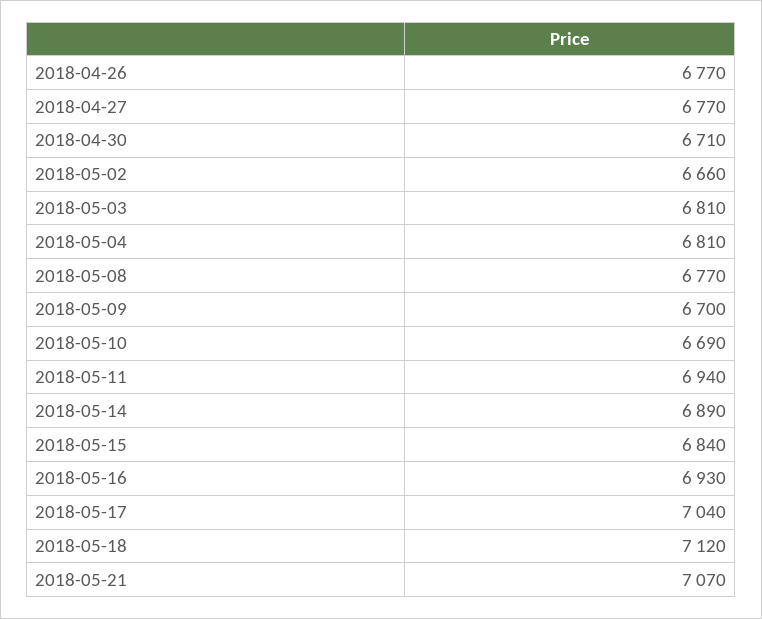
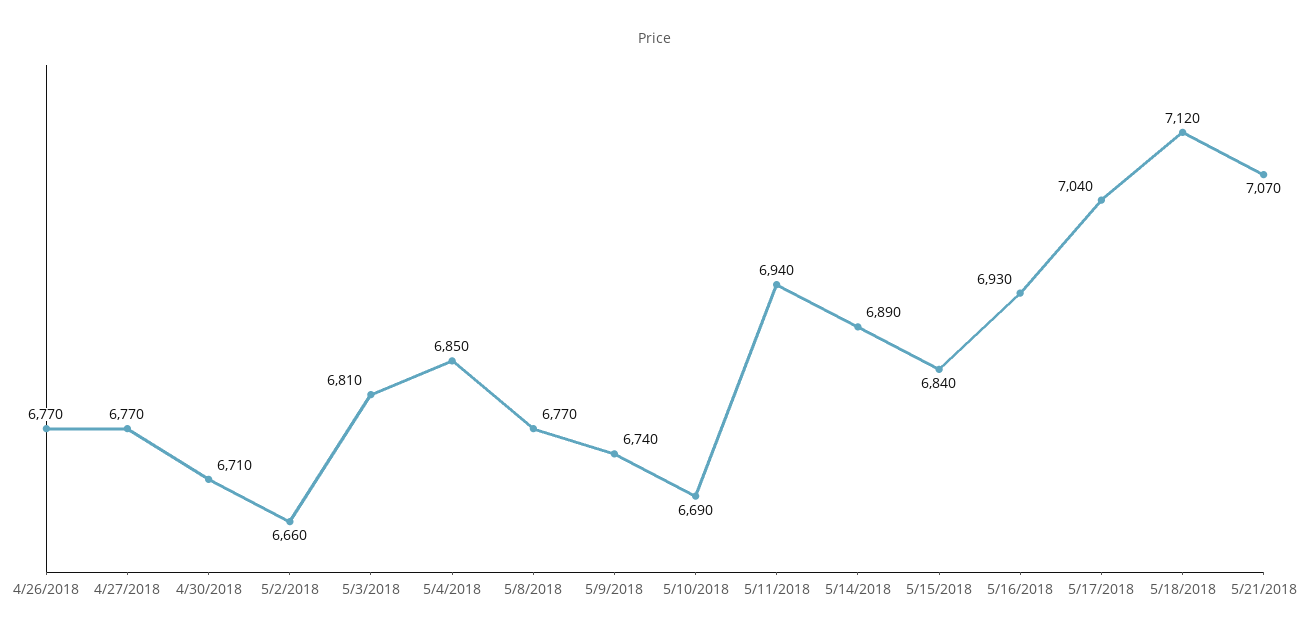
2018-05-04: 6810 -> 6850
2018-05-09: 6700 -> 6740

